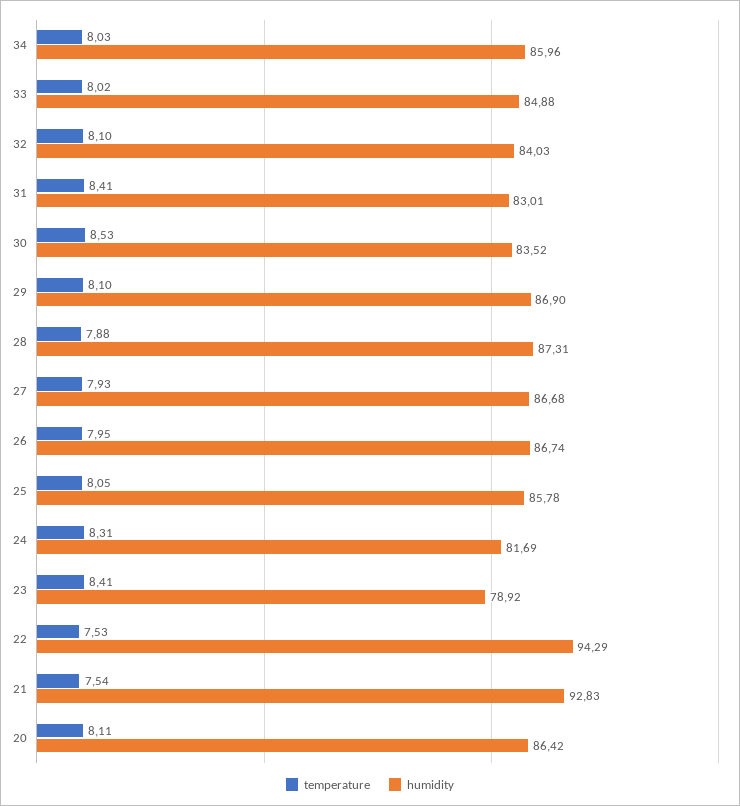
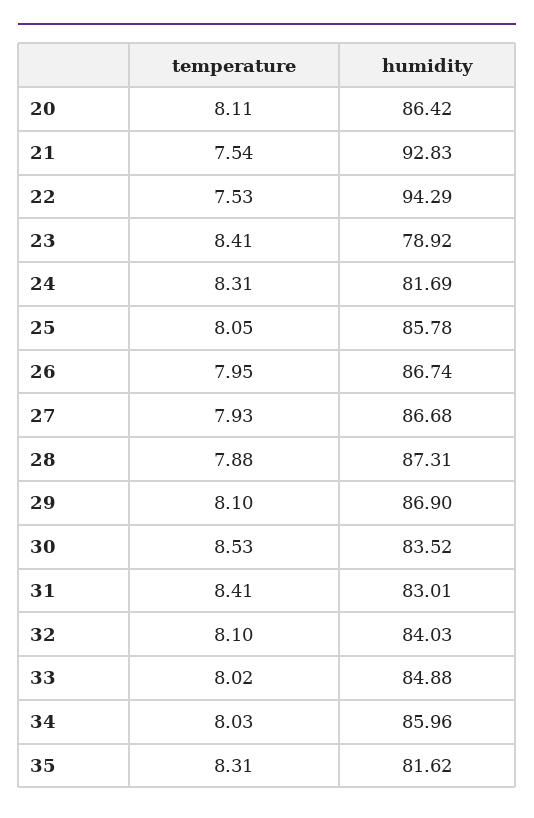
temperature, 35: none -> 8.31
humidity, 35: none -> 81.62

